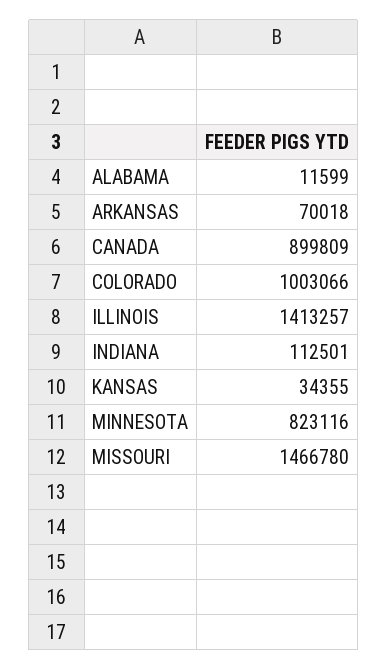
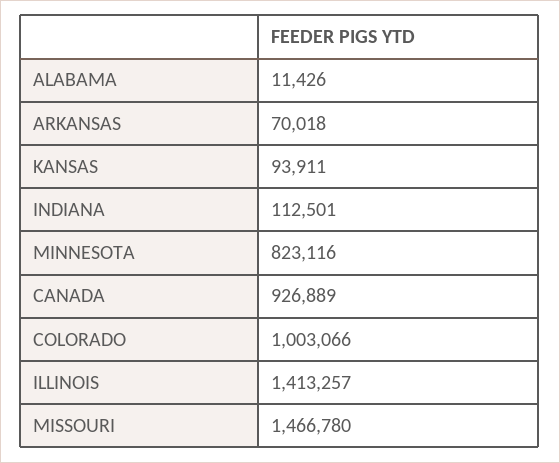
ALABAMA: 11599 -> 11426
CANADA: 899809 -> 926889
KANSAS: 34355 -> 93911

